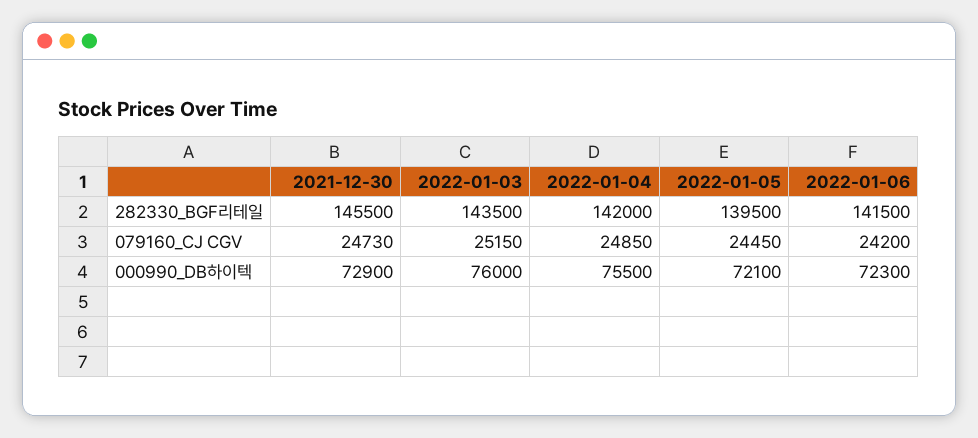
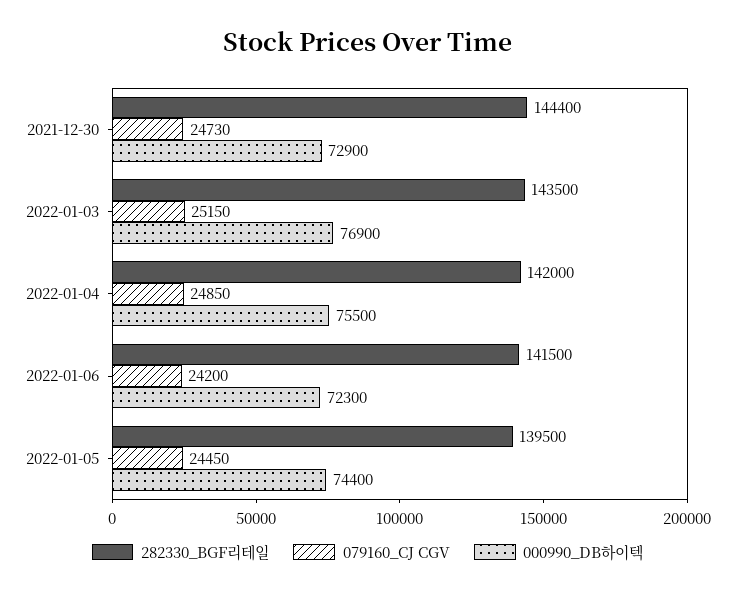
282330_BGF리테일, 2021-12-30: 145500 -> 144400
000990_DB하이텍, 2022-01-03: 76000 -> 76900
000990_DB하이텍, 2022-01-05: 72100 -> 74400

